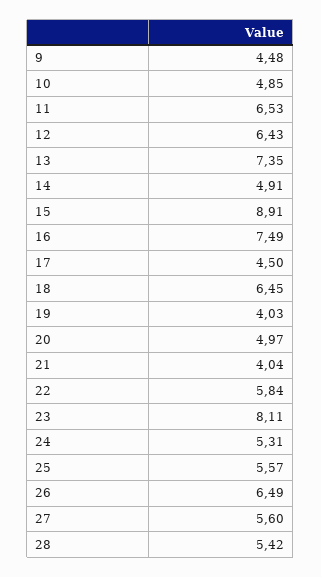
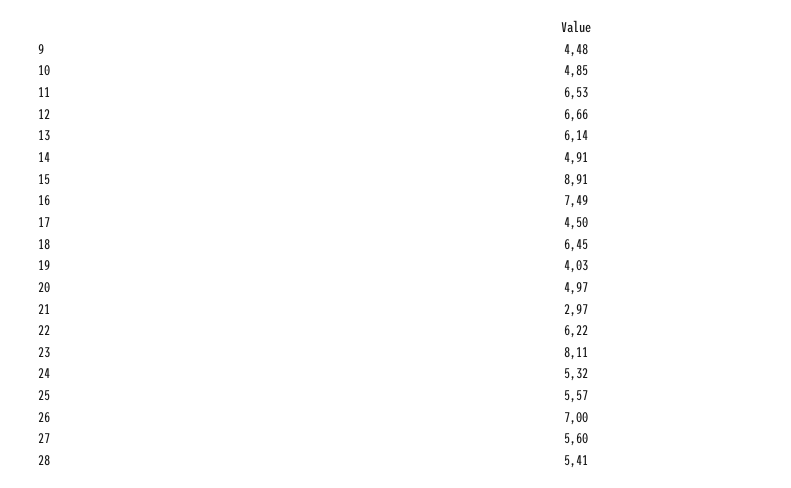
12: 6.43 -> 6.66
13: 7.35 -> 6.14
21: 4.04 -> 2.97
22: 5.84 -> 6.22
24: 5.31 -> 5.32
26: 6.49 -> 7
28: 5.42 -> 5.41

